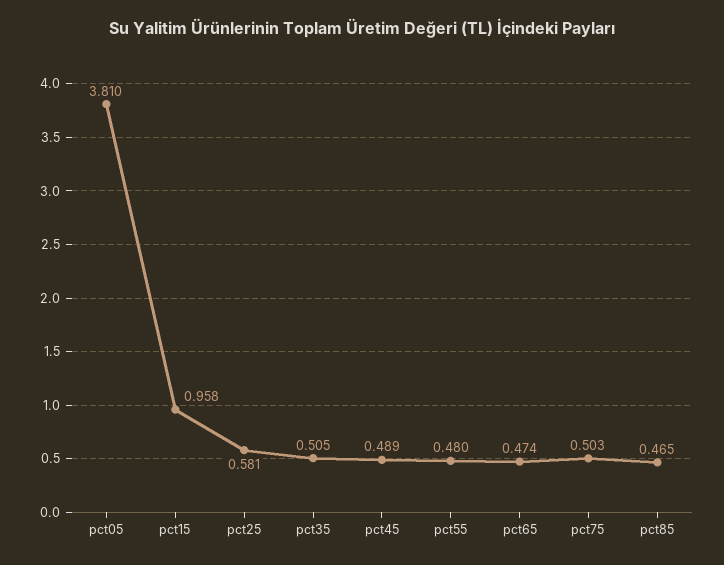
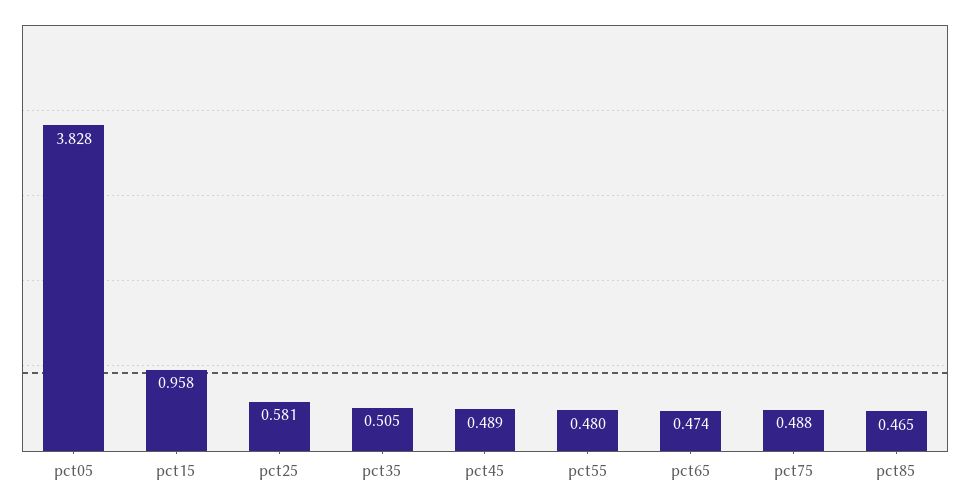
pct05: 3.81 -> 3.828
pct75: 0.503 -> 0.488

